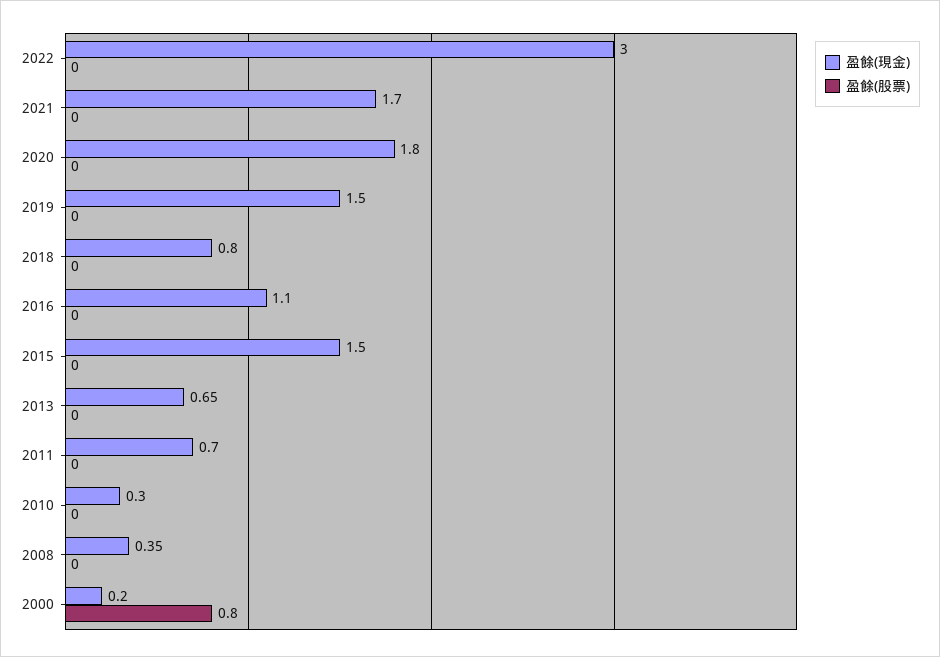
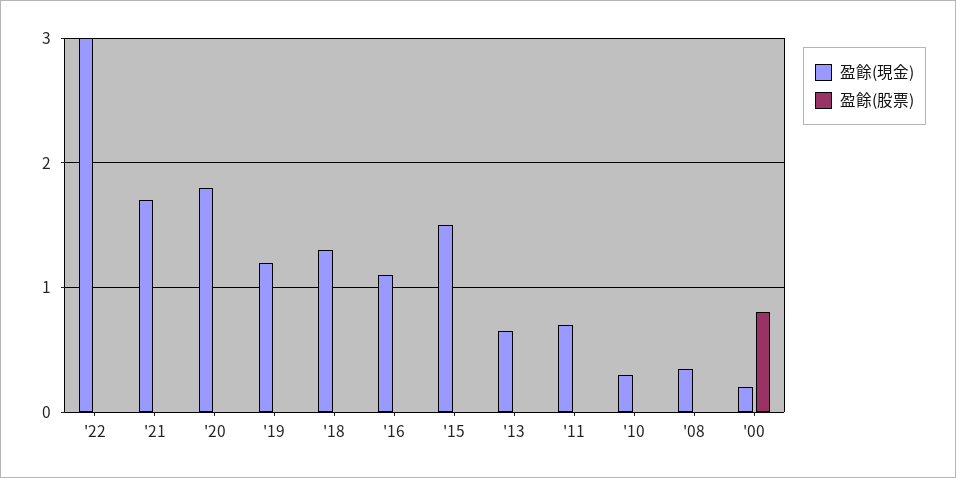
盈餘(現金), 2019: 1.5 -> 1.2
盈餘(現金), 2018: 0.8 -> 1.3

